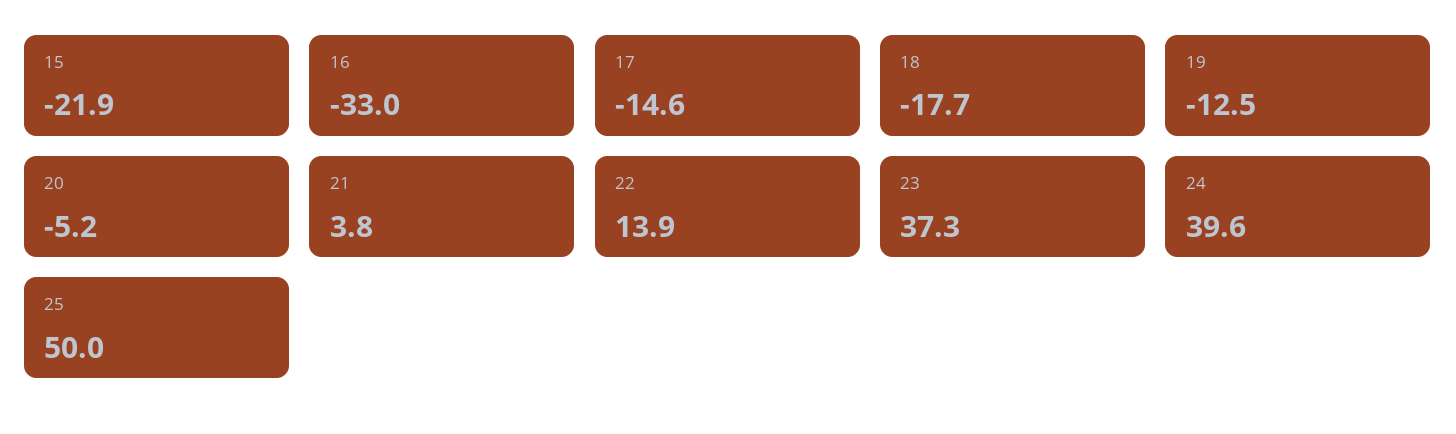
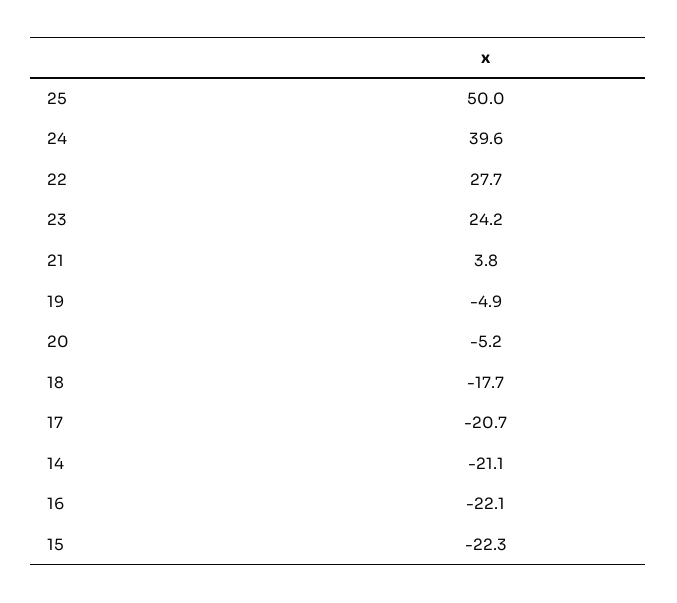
15: -21.9 -> -22.3
16: -33 -> -22.1
17: -14.6 -> -20.7
19: -12.5 -> -4.9
22: 13.9 -> 27.7
23: 37.3 -> 24.2
14: none -> -21.1

